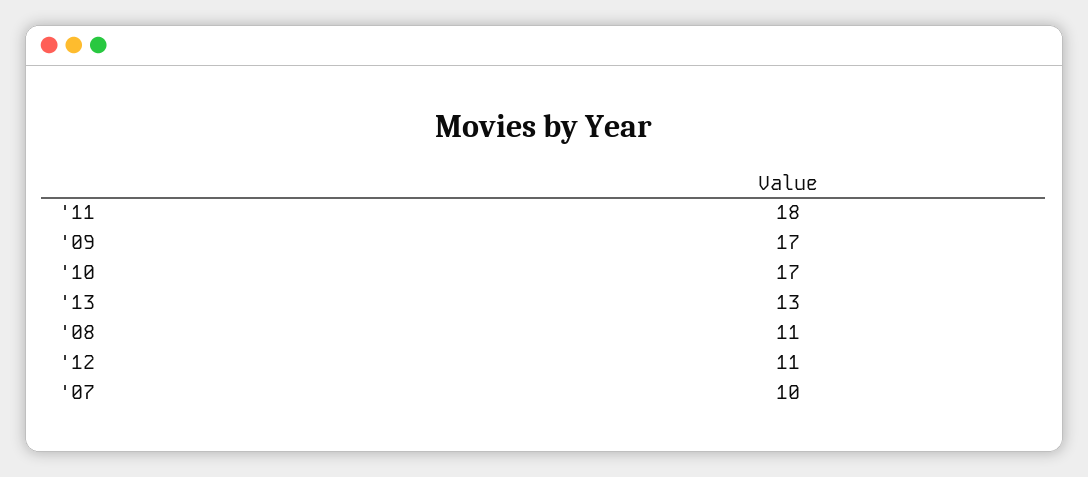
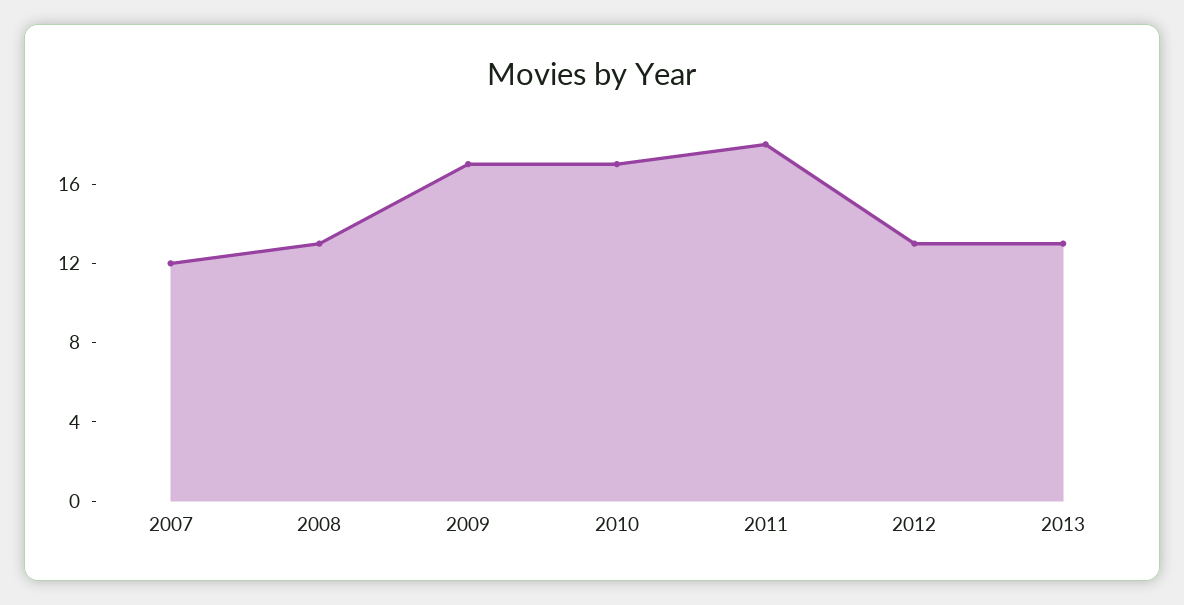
'08: 11 -> 13
'12: 11 -> 13
'07: 10 -> 12

